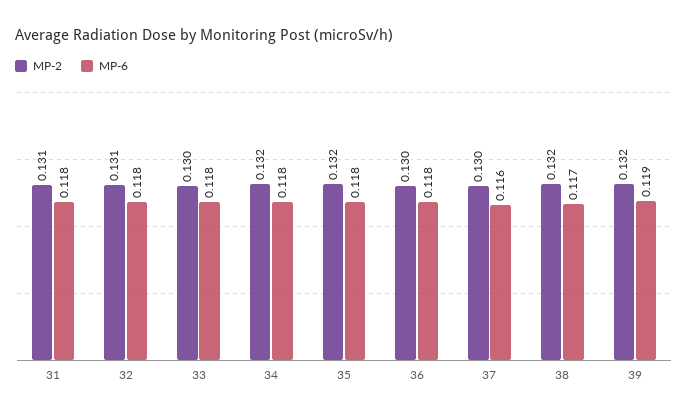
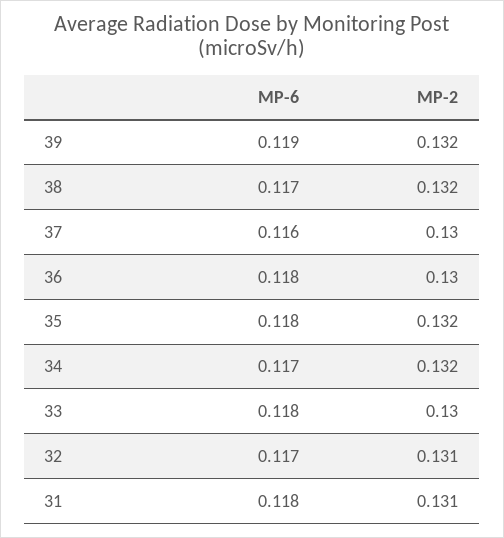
MP-6, 32: 0.118 -> 0.117
MP-6, 34: 0.118 -> 0.117

